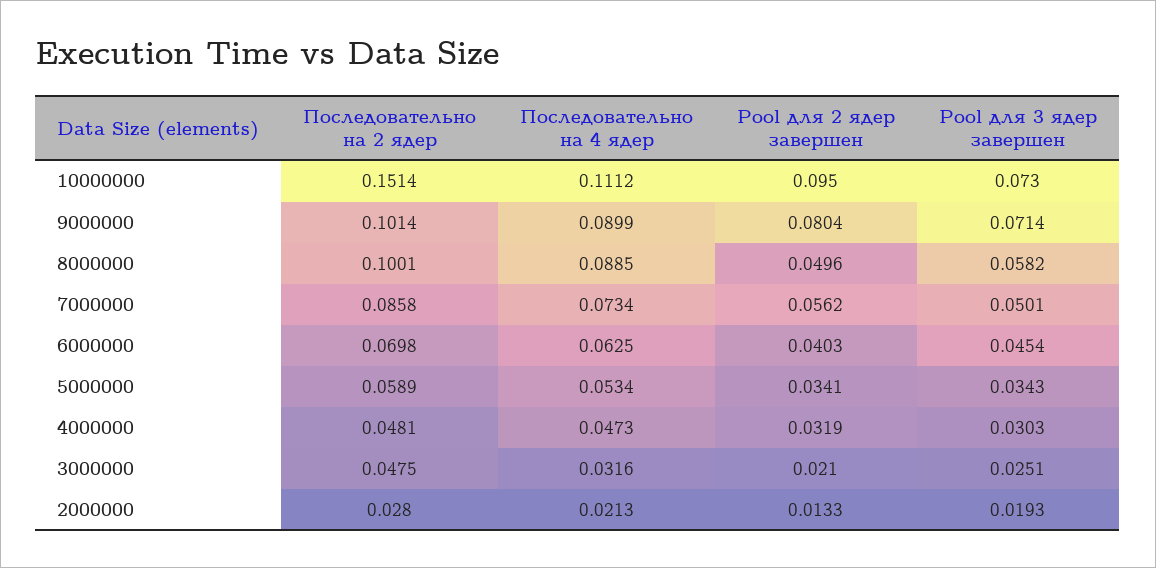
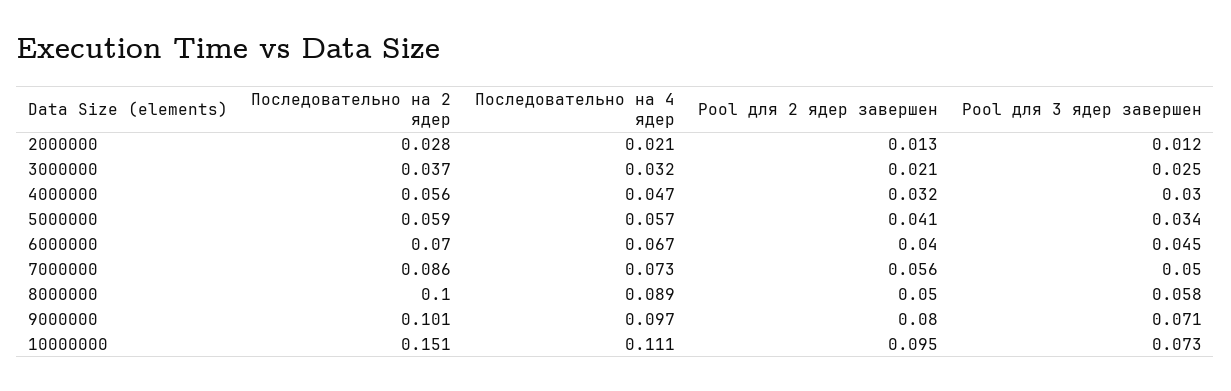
Последовательно на 4 ядер, 9000000: 0.0899 -> 0.097
Последовательно на 4 ядер, 6000000: 0.0625 -> 0.067
Последовательно на 4 ядер, 5000000: 0.0534 -> 0.057
Pool для 2 ядер завершен, 5000000: 0.0341 -> 0.041
Последовательно на 2 ядер, 4000000: 0.0481 -> 0.056
Последовательно на 2 ядер, 3000000: 0.0475 -> 0.037
Pool для 3 ядер завершен, 2000000: 0.0193 -> 0.012

